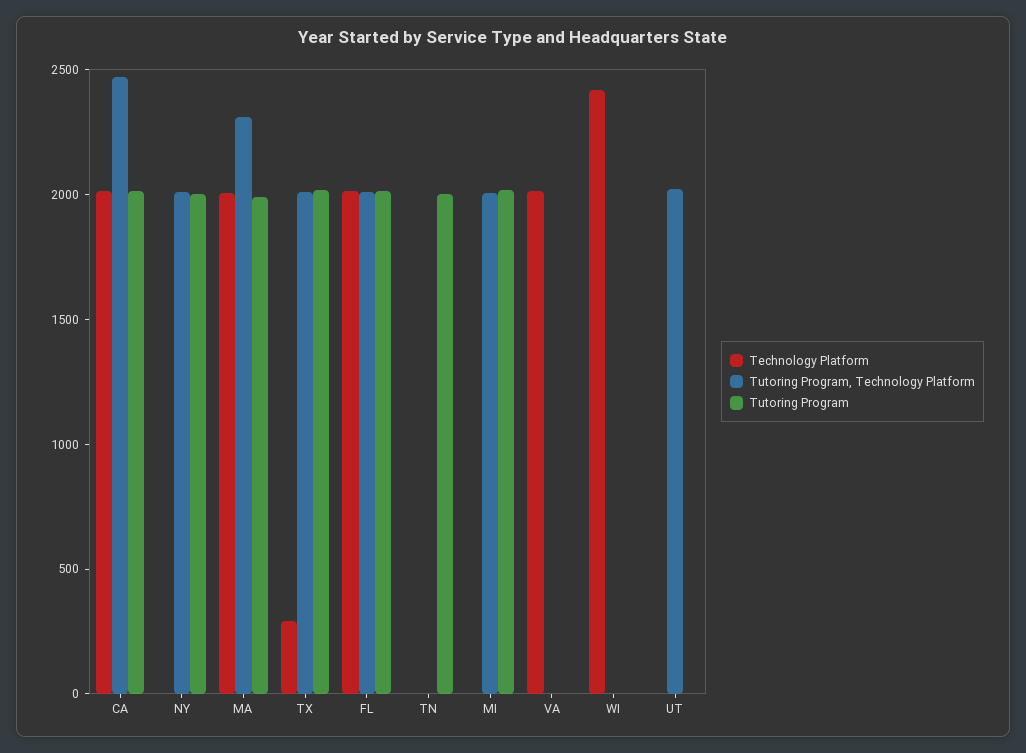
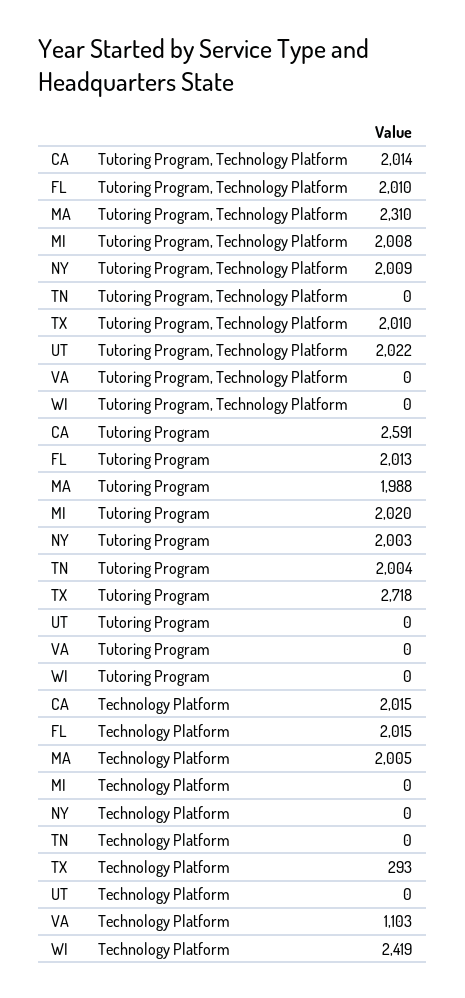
Tutoring Program, Technology Platform, CA: 2500 -> 2014
Tutoring Program, CA: 2000 -> 2591
Tutoring Program, TX: 2000 -> 2718
Technology Platform, VA: 2000 -> 1103

